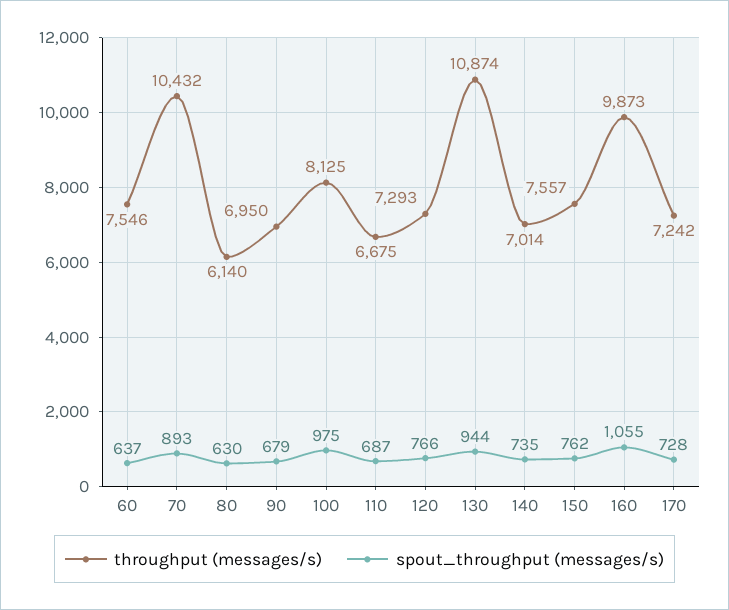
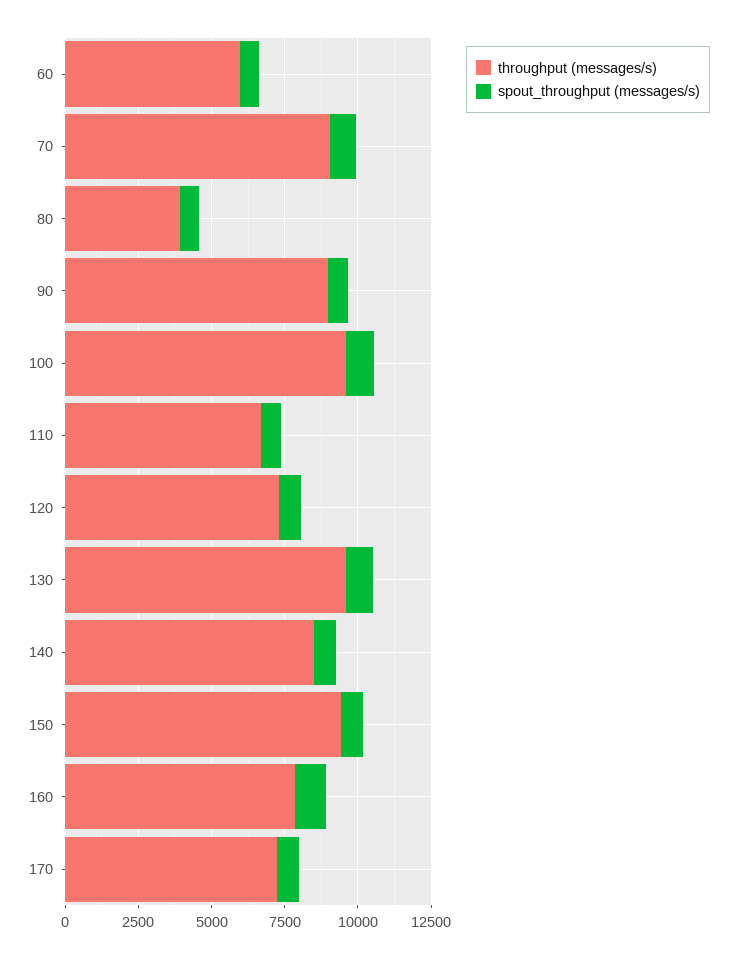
throughput (messages/s), 60: 7546 -> 6000
throughput (messages/s), 70: 10432 -> 9000
throughput (messages/s), 80: 6140 -> 4000
throughput (messages/s), 90: 6950 -> 9000
throughput (messages/s), 100: 8125 -> 9500
throughput (messages/s), 130: 10874 -> 9500
throughput (messages/s), 140: 7014 -> 8500
throughput (messages/s), 150: 7557 -> 9500
throughput (messages/s), 160: 9873 -> 8000

